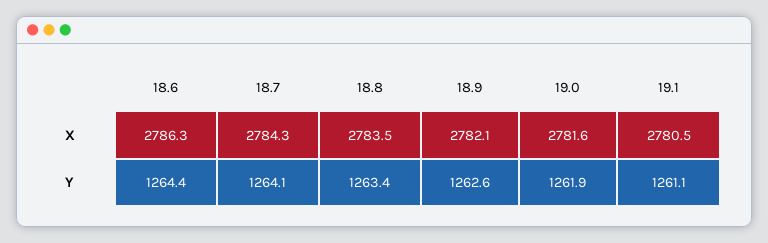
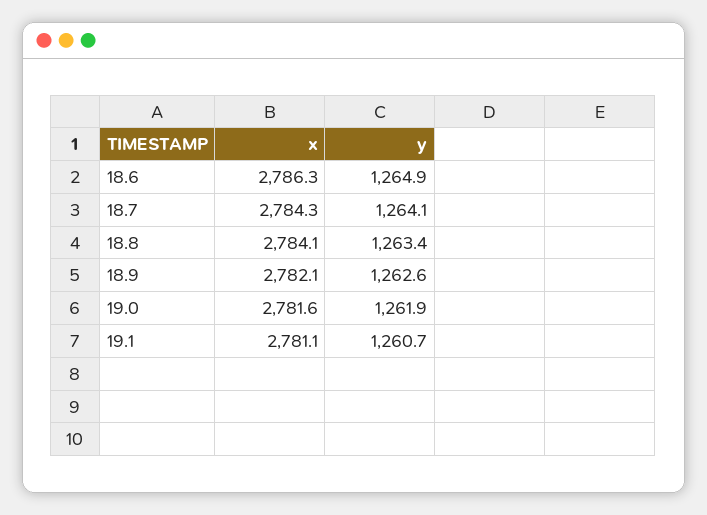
18.8, X: 2783.5 -> 2784.1
19.1, X: 2780.5 -> 2781.1
18.6, Y: 1264.4 -> 1264.9
19.1, Y: 1261.1 -> 1260.7

